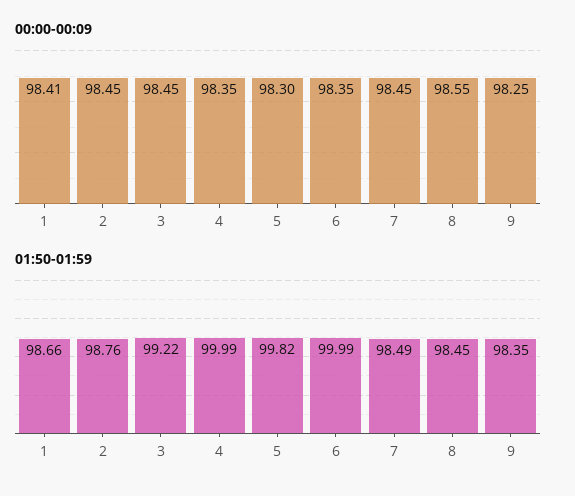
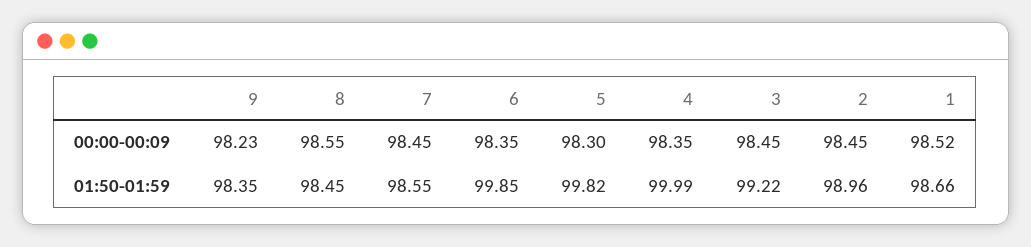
00:00-00:09, 1: 98.41 -> 98.52
00:00-00:09, 9: 98.25 -> 98.23
01:50-01:59, 2: 98.76 -> 98.96
01:50-01:59, 6: 99.99 -> 99.85
01:50-01:59, 7: 98.49 -> 98.55

